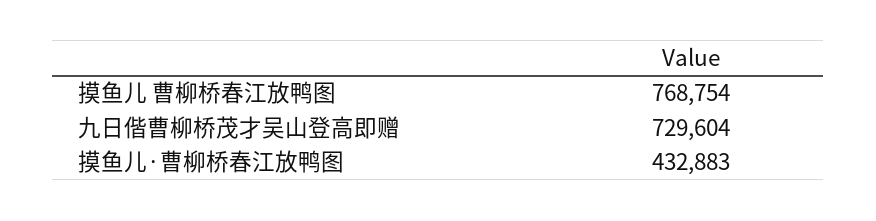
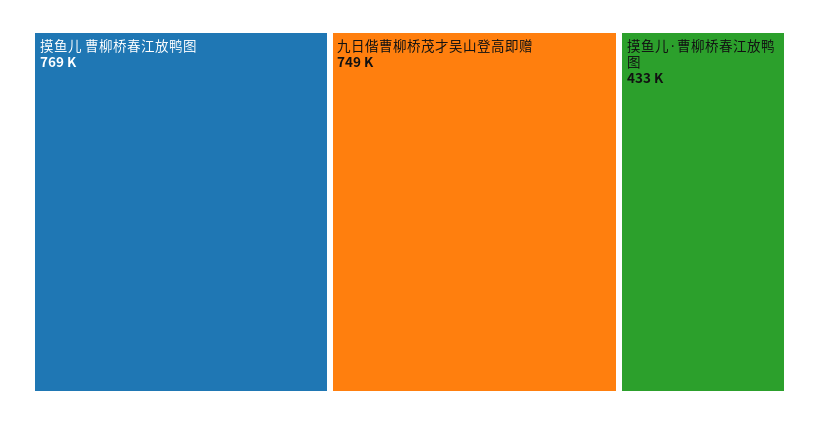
九日偕曹柳桥茂才吴山登高即赠: 729604 -> 749000

